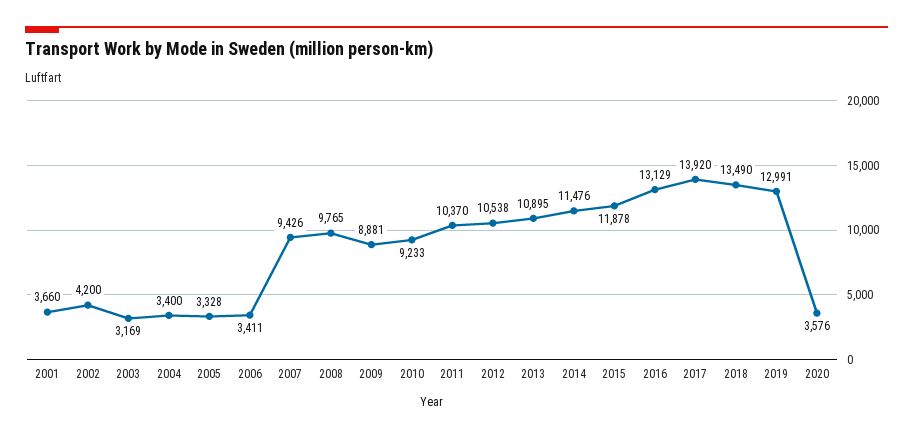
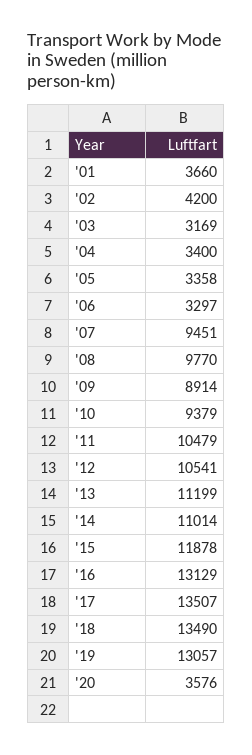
2005: 3328 -> 3358
2006: 3411 -> 3297
2007: 9426 -> 9451
2008: 9765 -> 9770
2009: 8881 -> 8914
2010: 9233 -> 9379
2011: 10370 -> 10479
2012: 10538 -> 10541
2013: 10895 -> 11199
2014: 11476 -> 11014
2017: 13920 -> 13507
2019: 12991 -> 13057

